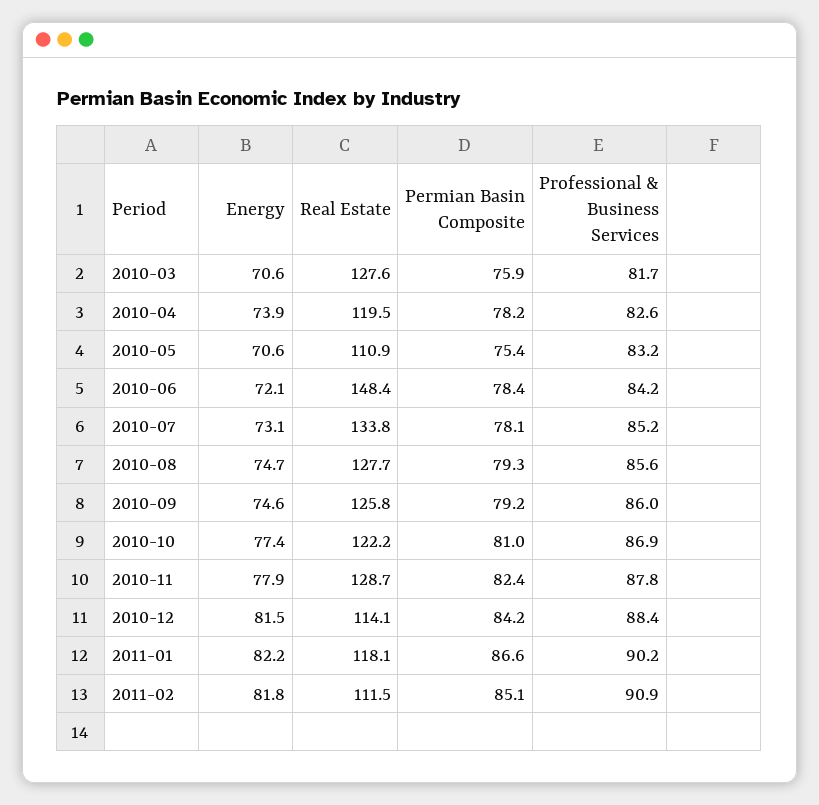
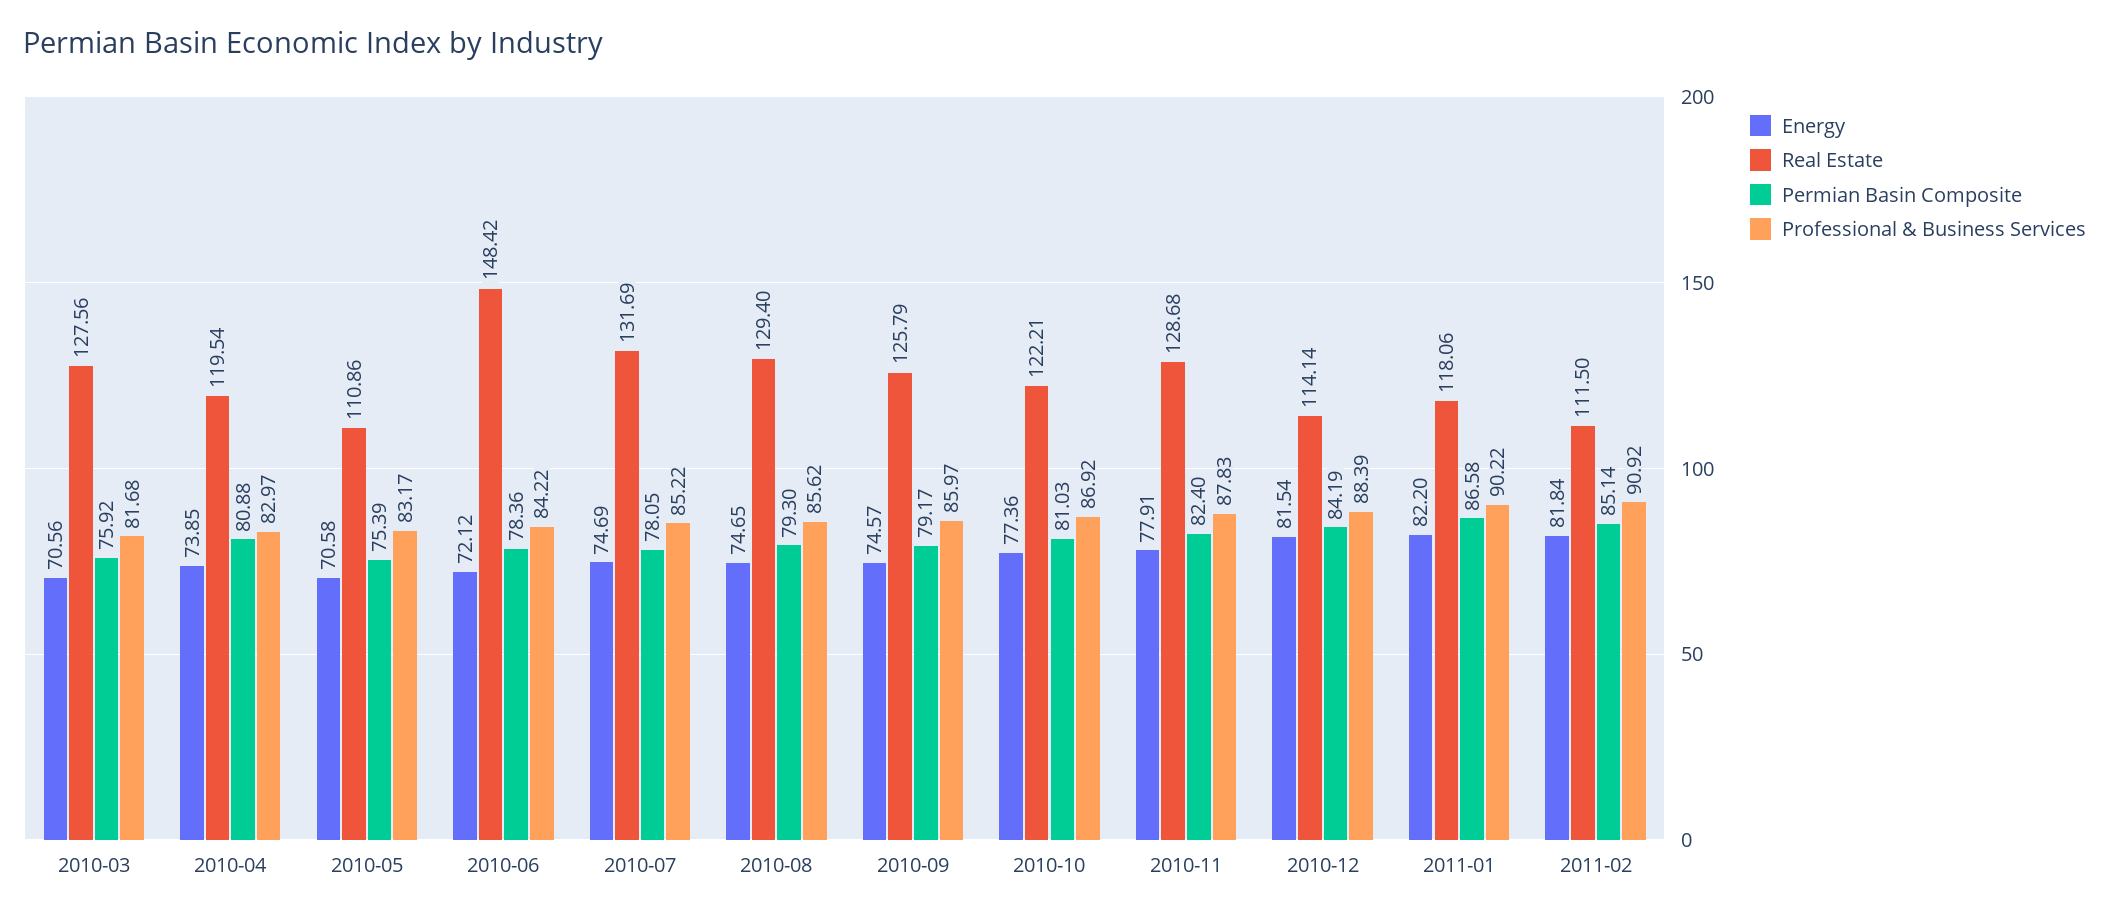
Permian Basin Composite, 2010-04: 78.2 -> 80.88
Professional & Business Services, 2010-04: 82.6 -> 82.97
Energy, 2010-07: 73.1 -> 74.69
Real Estate, 2010-07: 133.8 -> 131.69
Real Estate, 2010-08: 127.7 -> 129.4

